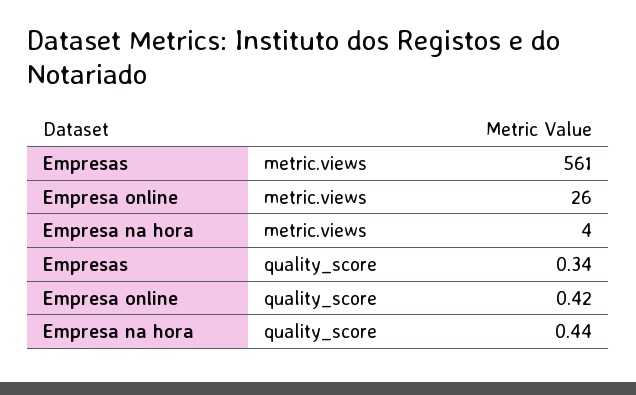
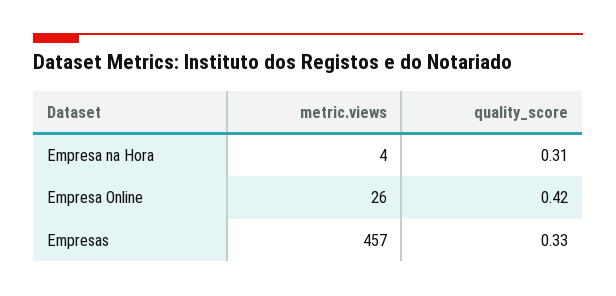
Empresas, metric.views: 561 -> 457
Empresas, quality_score: 0.34 -> 0.33
Empresa na hora, quality_score: 0.44 -> 0.31

